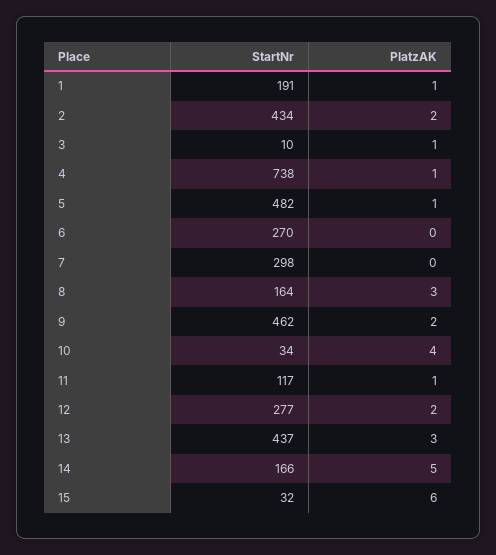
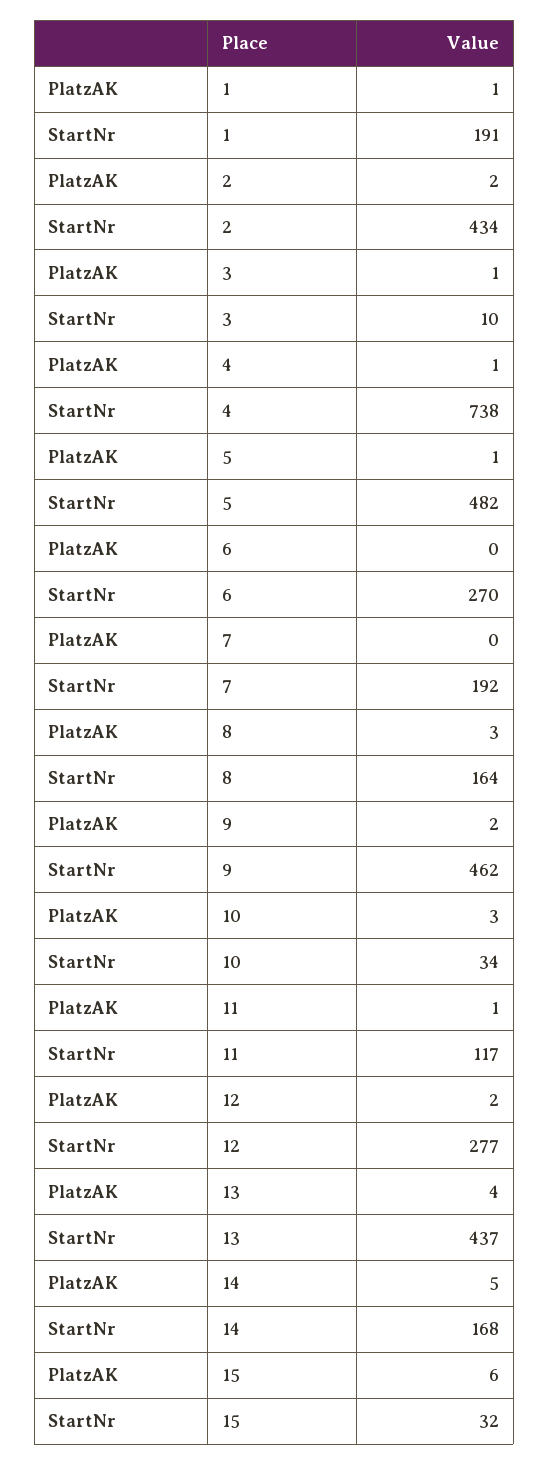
StartNr, 7: 298 -> 192
PlatzAK, 10: 4 -> 3
PlatzAK, 13: 3 -> 4
StartNr, 14: 166 -> 168

